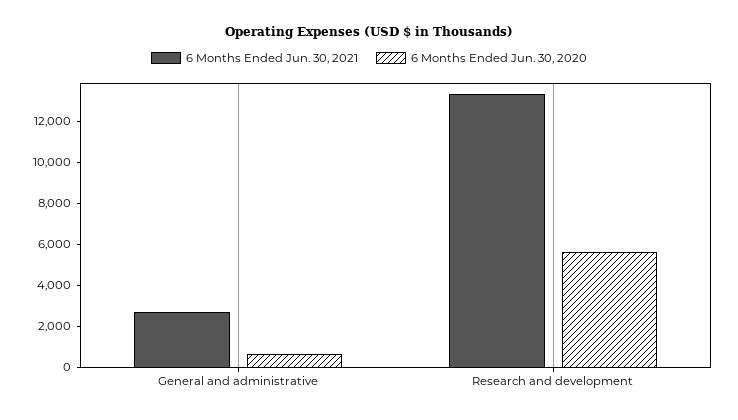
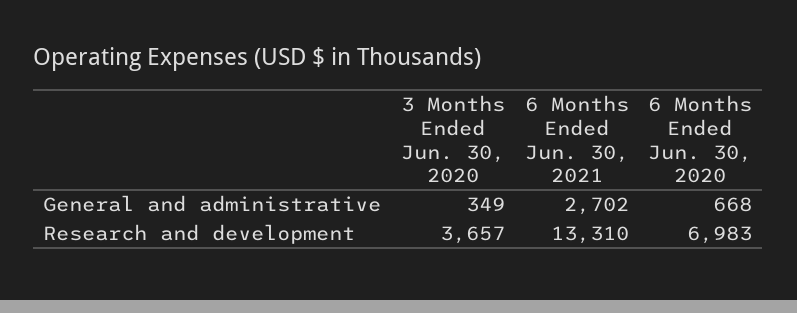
6 Months Ended Jun. 30, 2020, Research and development: 5500 -> 6983
3 Months Ended Jun. 30, 2020, General and administrative: none -> 349
3 Months Ended Jun. 30, 2020, Research and development: none -> 3657

